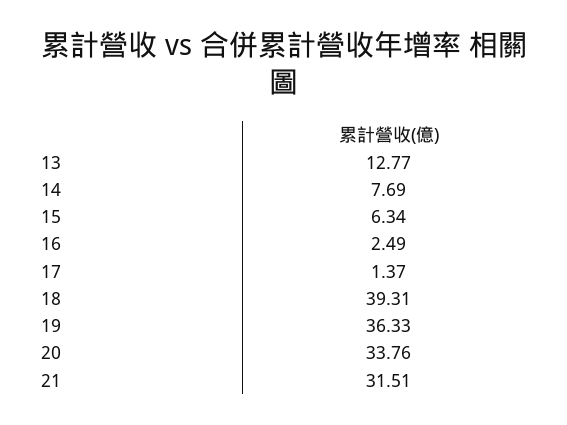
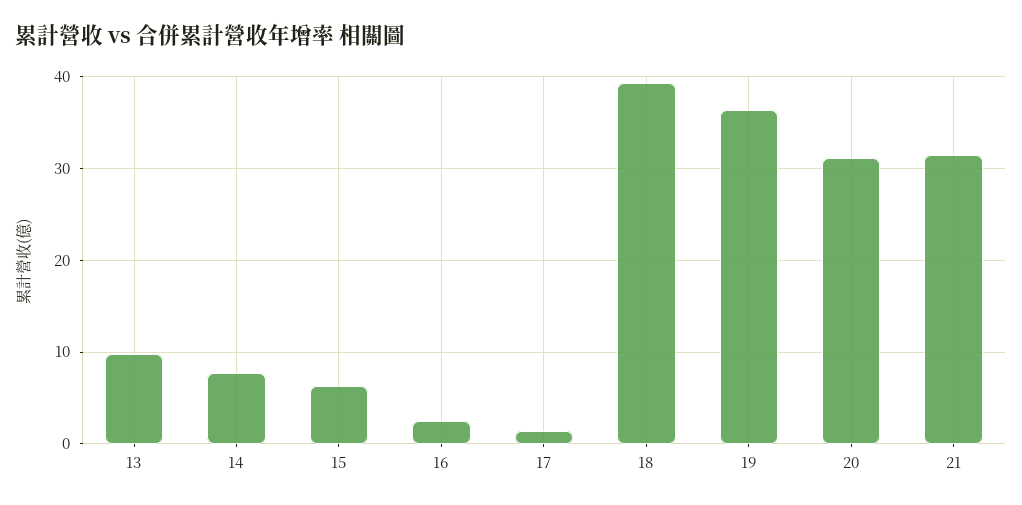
13: 12.77 -> 10
20: 33.76 -> 31

